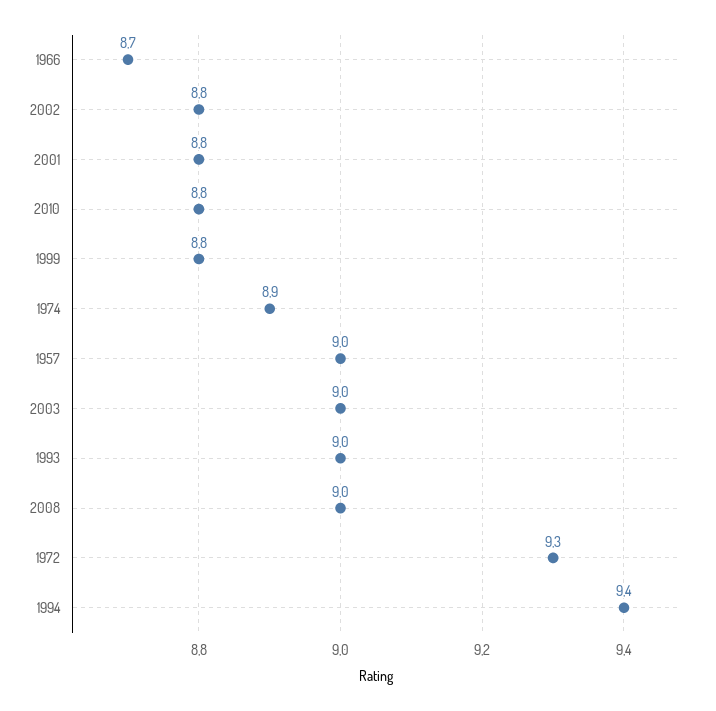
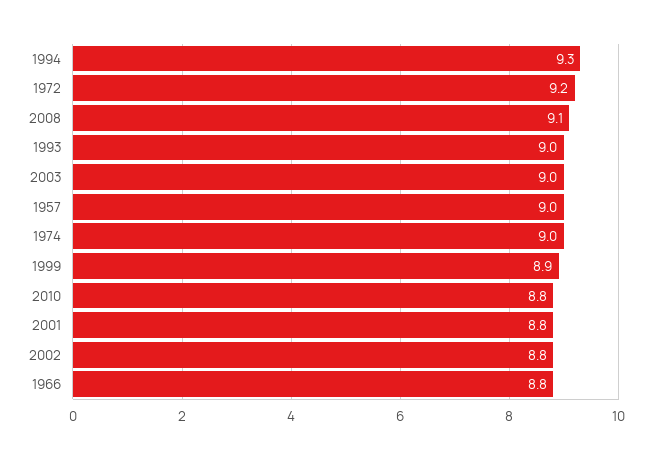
1966: 8.7 -> 8.8
1999: 8.8 -> 8.9
1974: 8.9 -> 9
2008: 9 -> 9.1
1972: 9.3 -> 9.2
1994: 9.4 -> 9.3

